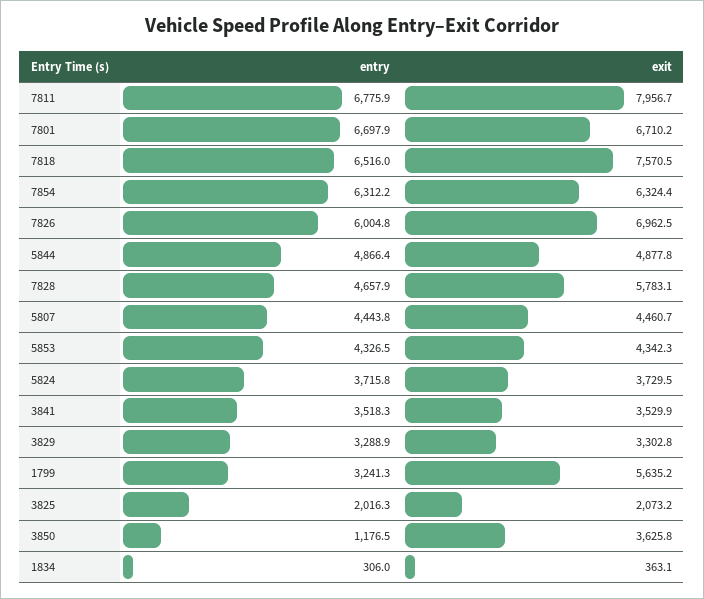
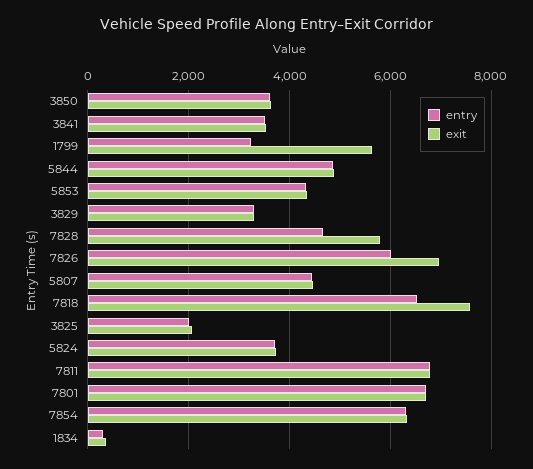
exit, 7811: 7956.7 -> 6800
entry, 3850: 1176.5 -> 3600

